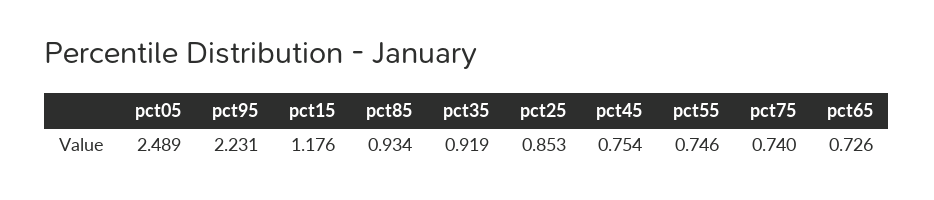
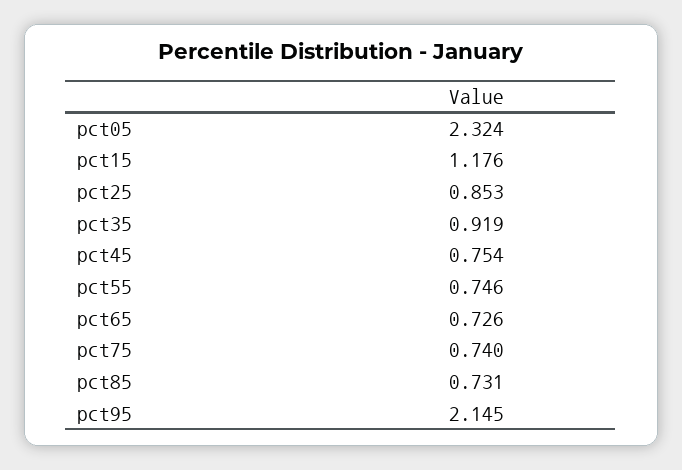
pct05: 2.489 -> 2.324
pct95: 2.231 -> 2.145
pct85: 0.934 -> 0.731

